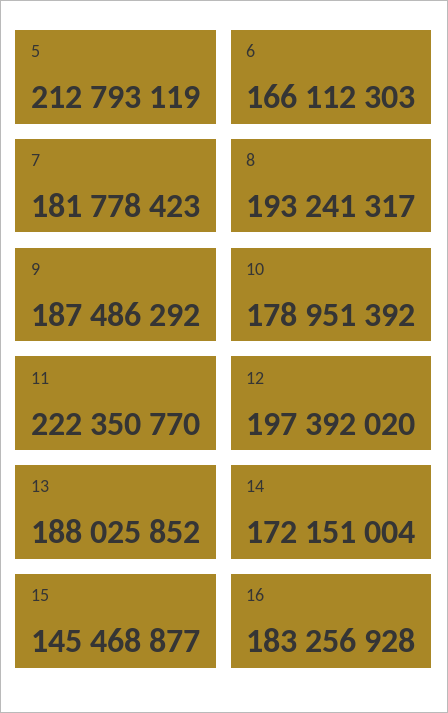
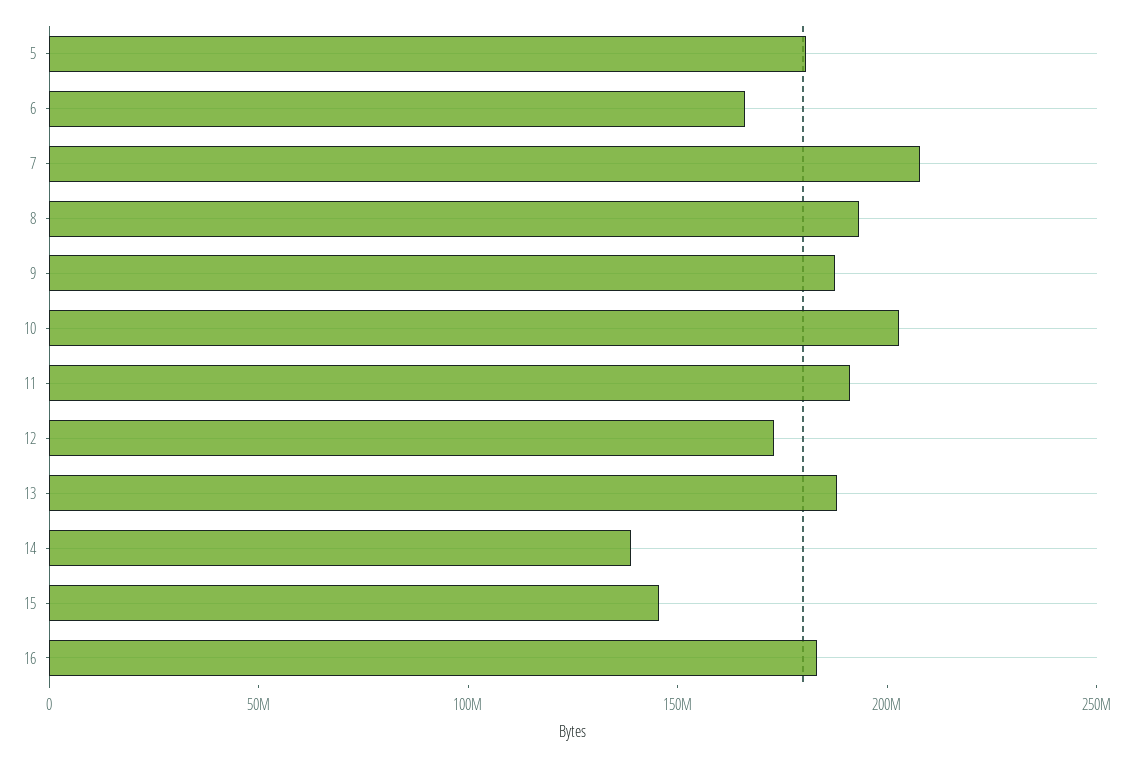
5: 212793119 -> 180000000
7: 181778423 -> 210000000
10: 178951392 -> 200000000
11: 222350770 -> 190000000
12: 197392020 -> 170000000
14: 172151004 -> 140000000

